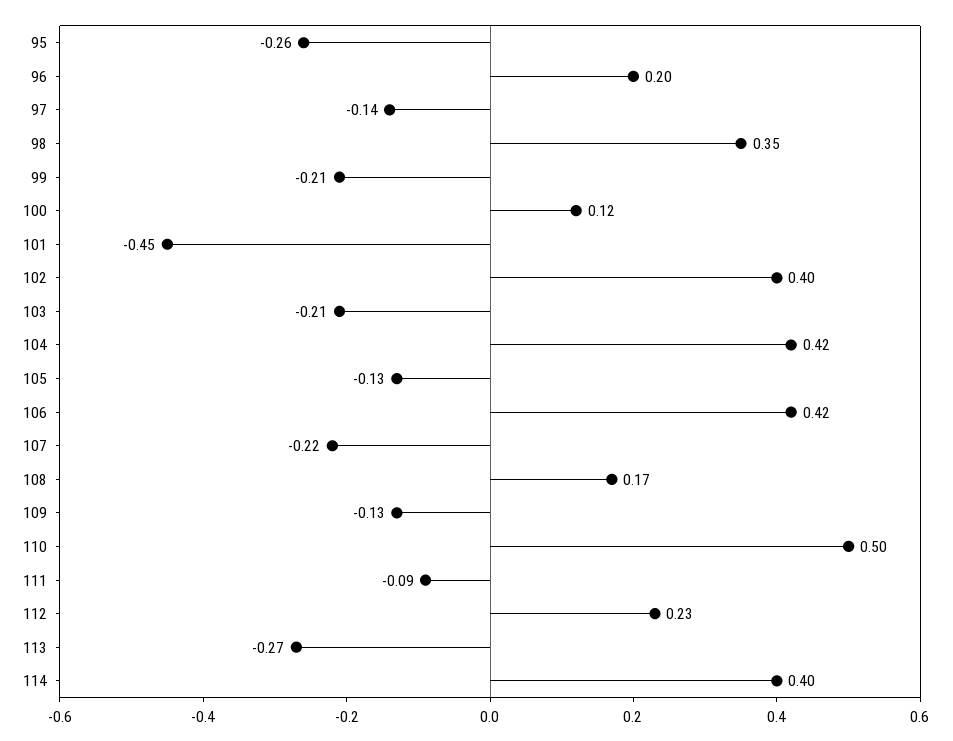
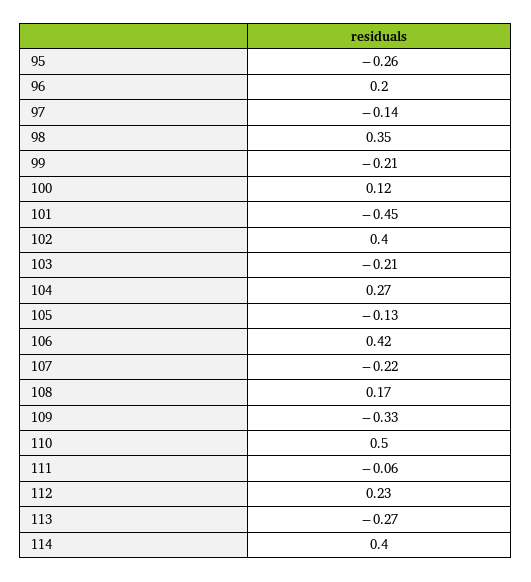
104: 0.42 -> 0.27
109: -0.13 -> -0.33
111: -0.09 -> -0.06

